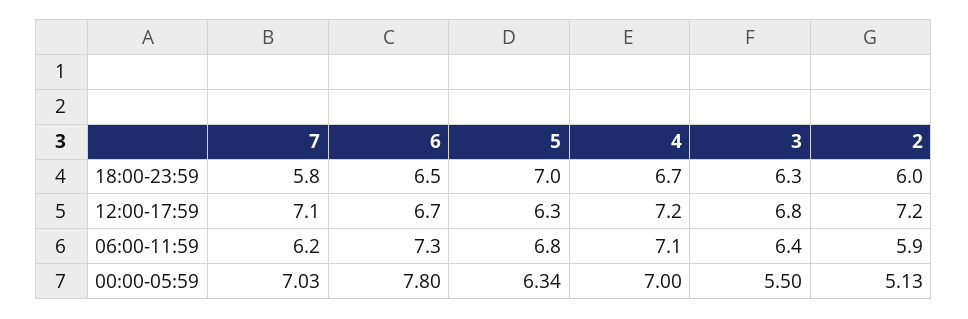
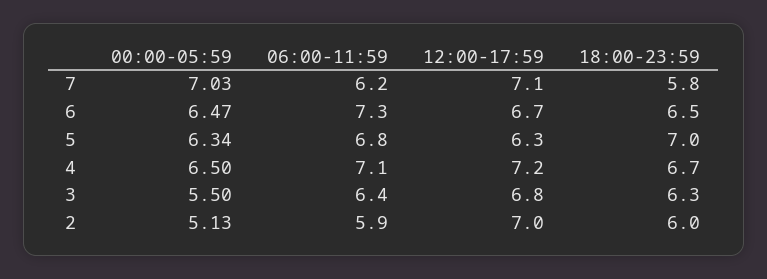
2, 12:00-17:59: 7.2 -> 7
6, 00:00-05:59: 7.8 -> 6.47
4, 00:00-05:59: 7 -> 6.5

